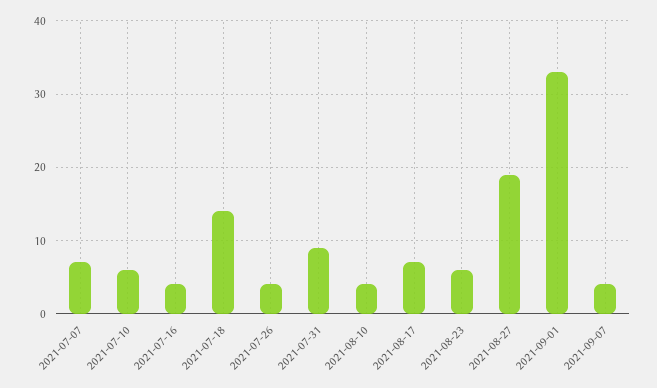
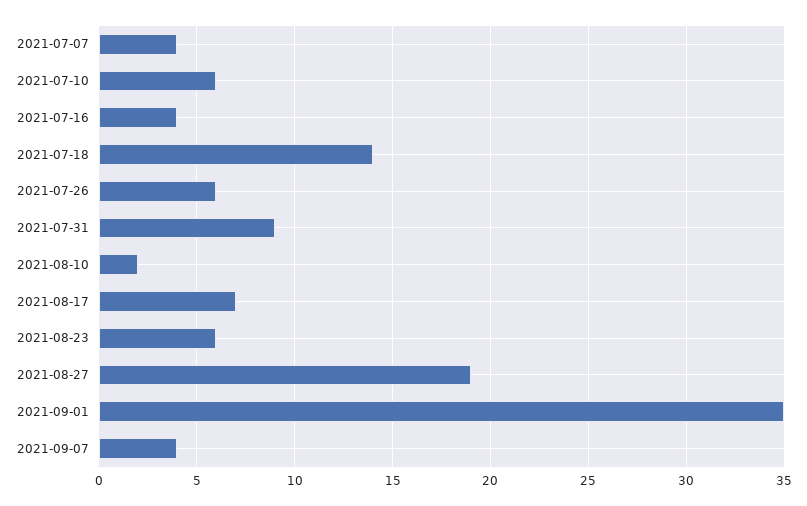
2021-07-07: 7 -> 4
2021-07-26: 4 -> 6
2021-08-10: 4 -> 2
2021-09-01: 33 -> 35

